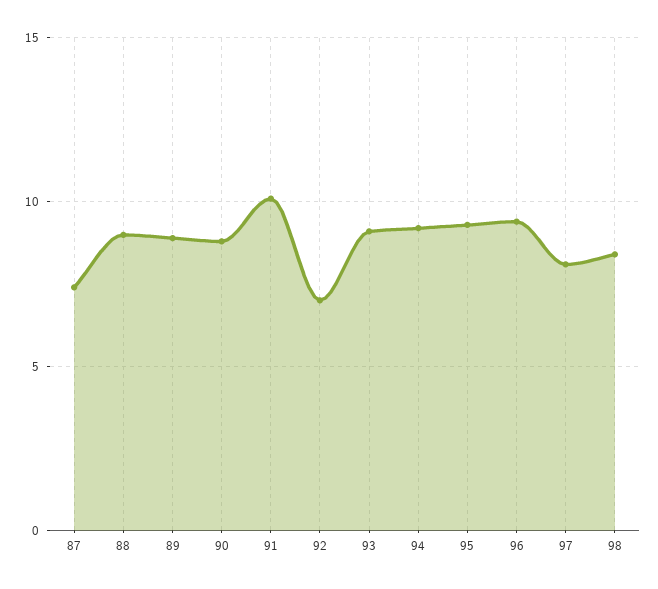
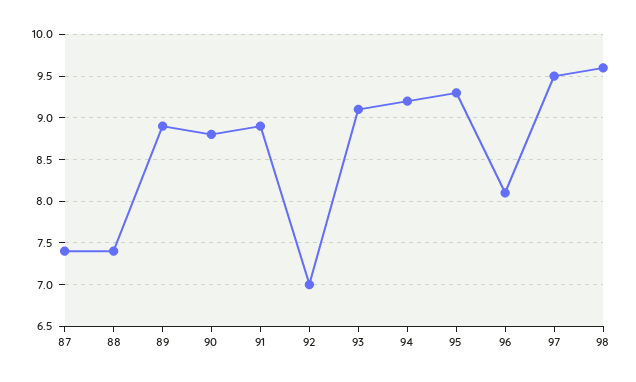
88: 9 -> 7.4
91: 10 -> 8.9
96: 9.5 -> 8.1
97: 8 -> 9.5
98: 8.5 -> 9.6

